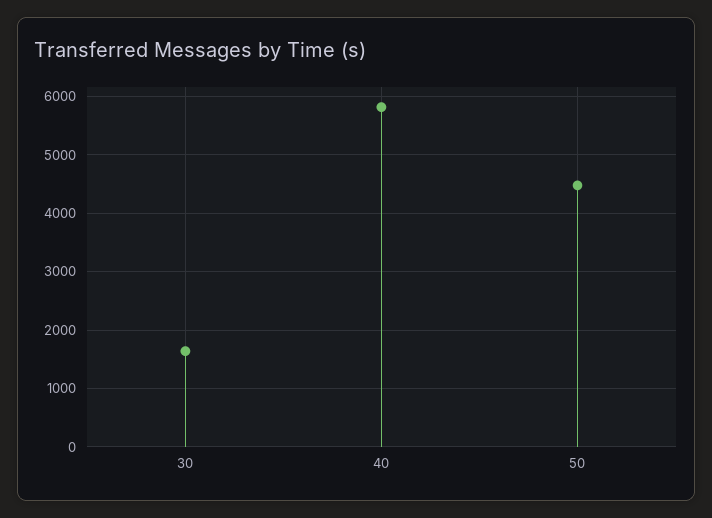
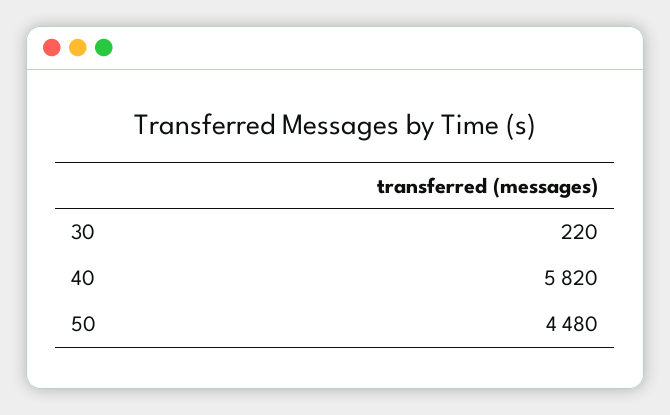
30: 1600 -> 220

